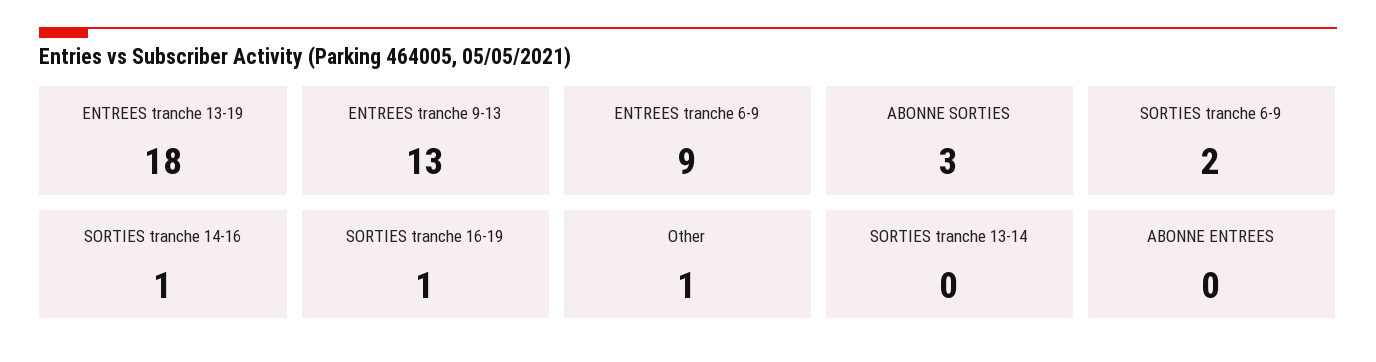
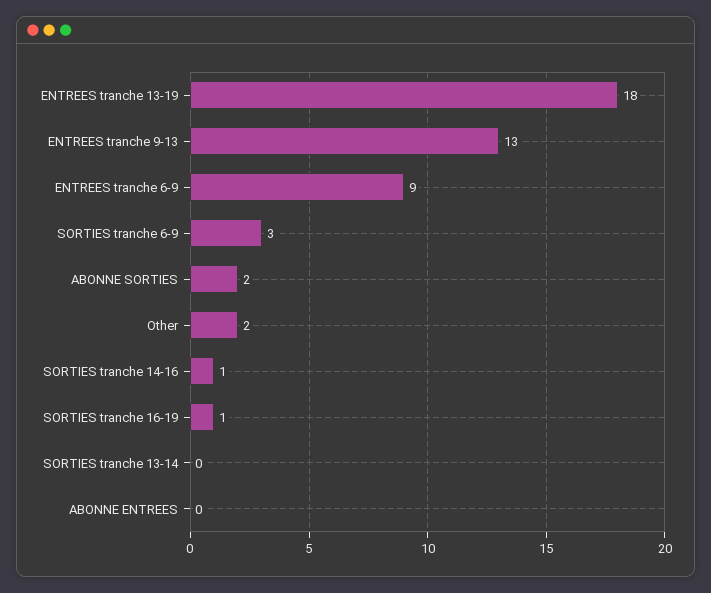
ABONNE SORTIES: 3 -> 2
SORTIES tranche 6-9: 2 -> 3
Other: 1 -> 2

